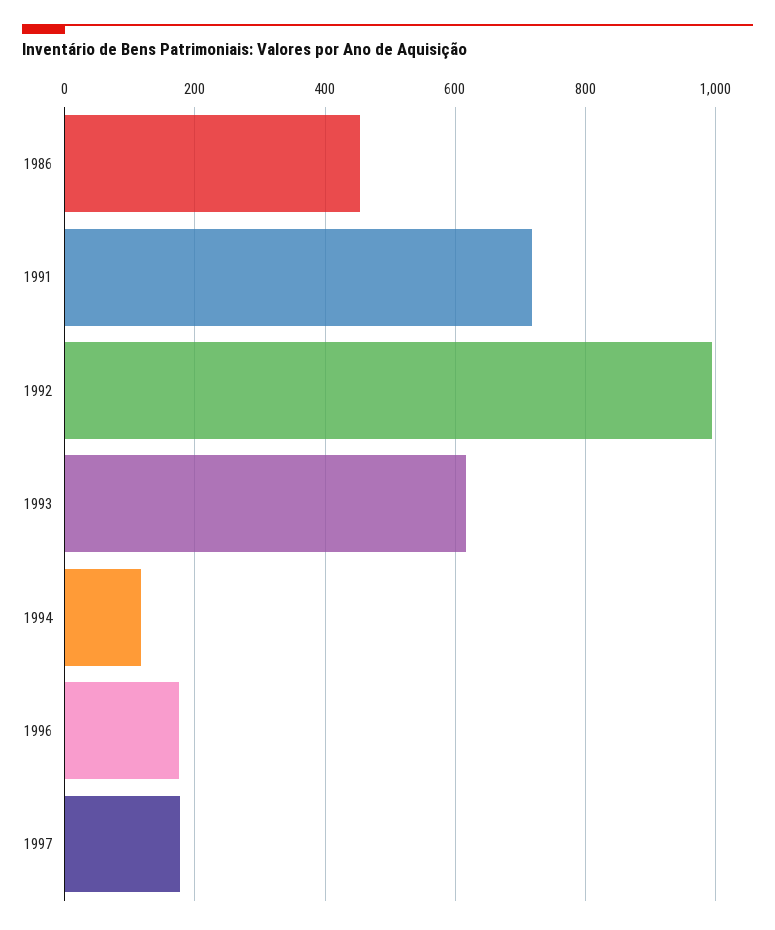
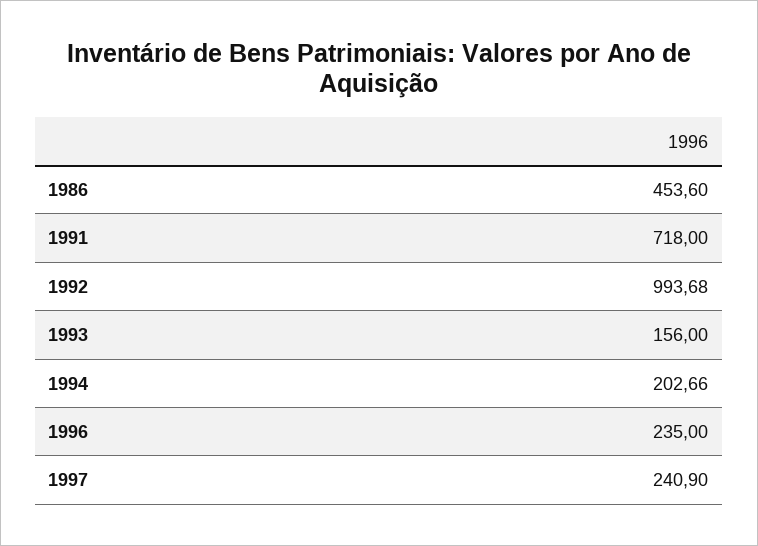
1993: 620 -> 156
1994: 120 -> 202.66
1996: 180 -> 235
1997: 180 -> 240.9

